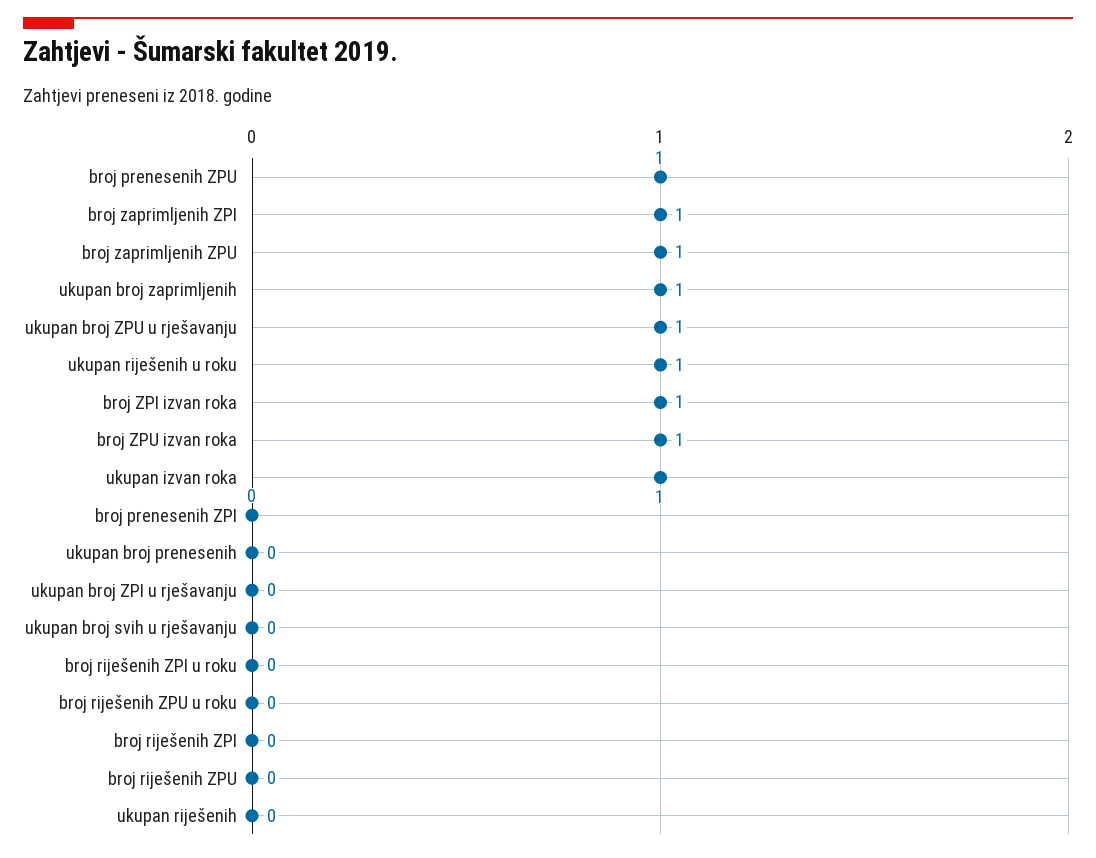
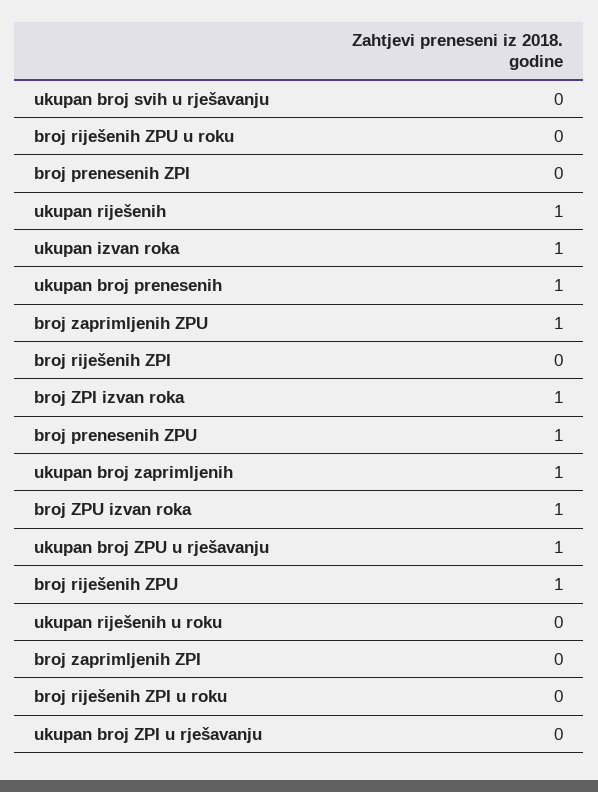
broj zaprimljenih ZPI: 1 -> 0
ukupan riješenih u roku: 1 -> 0
ukupan broj prenesenih: 0 -> 1
broj riješenih ZPU: 0 -> 1
ukupan riješenih: 0 -> 1

